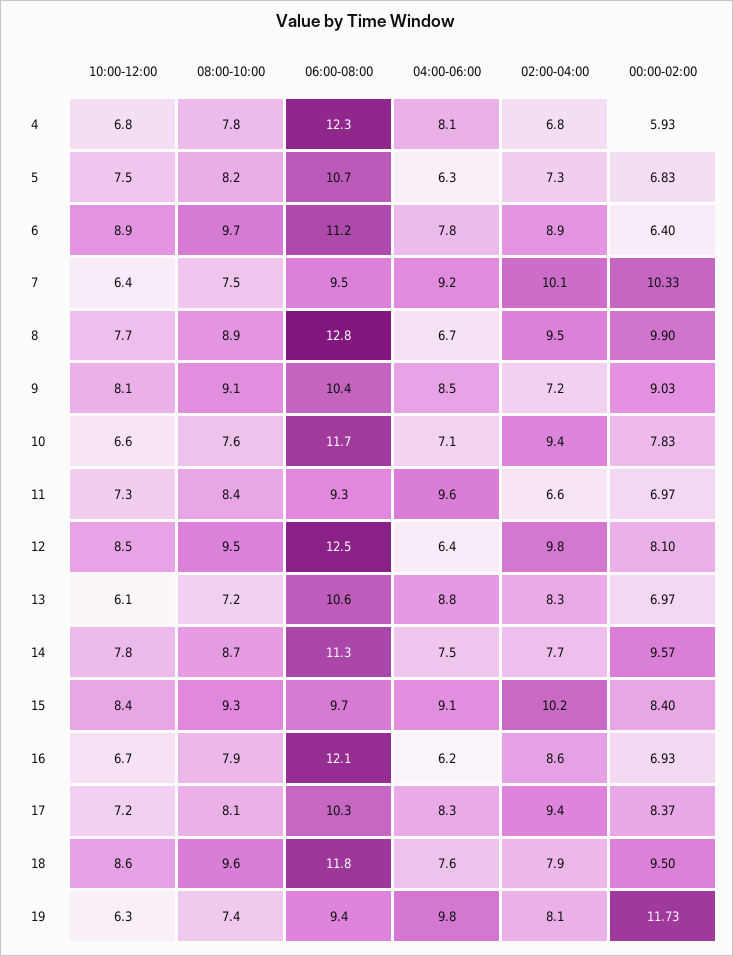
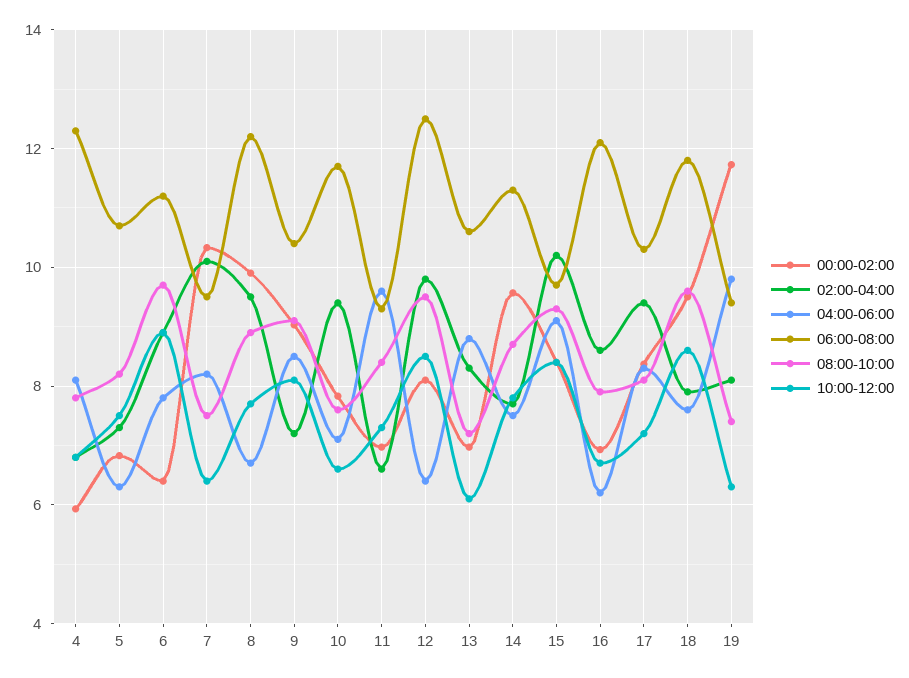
04:00-06:00, 7: 9.2 -> 8.2
06:00-08:00, 8: 12.8 -> 12.2

